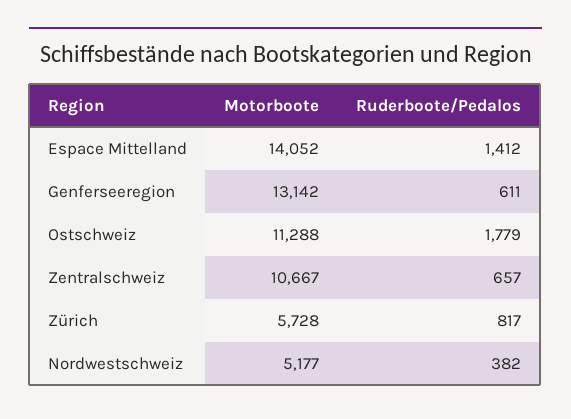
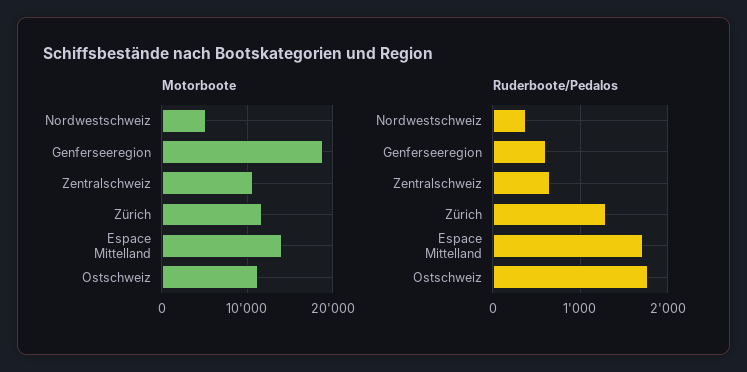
Ruderboote/Pedalos, Espace Mittelland: 1412 -> 1700
Motorboote, Genferseeregion: 13142 -> 19000
Motorboote, Zürich: 5728 -> 12000
Ruderboote/Pedalos, Zürich: 817 -> 1300

